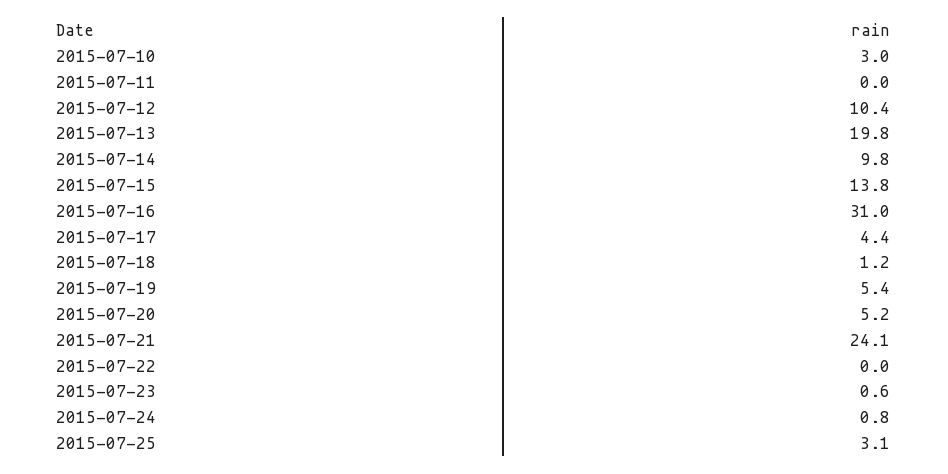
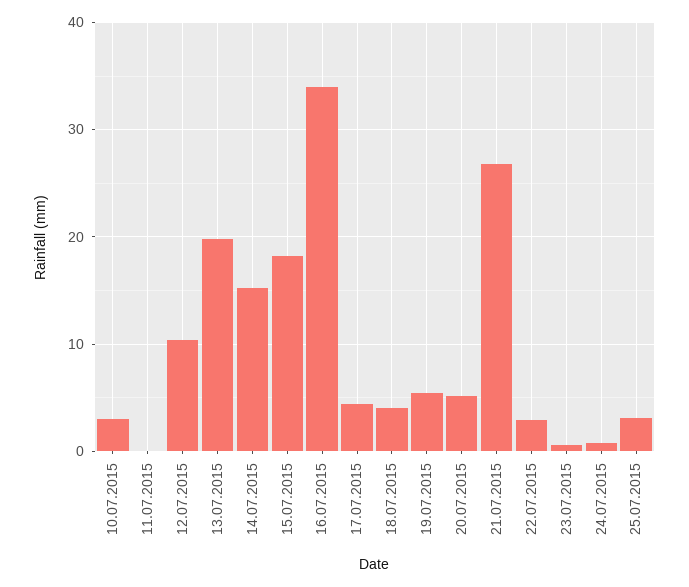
2015-07-14: 9.8 -> 15
2015-07-15: 13.8 -> 18
2015-07-16: 31 -> 34
2015-07-18: 1.2 -> 4
2015-07-21: 24.1 -> 27
2015-07-22: 0 -> 3

